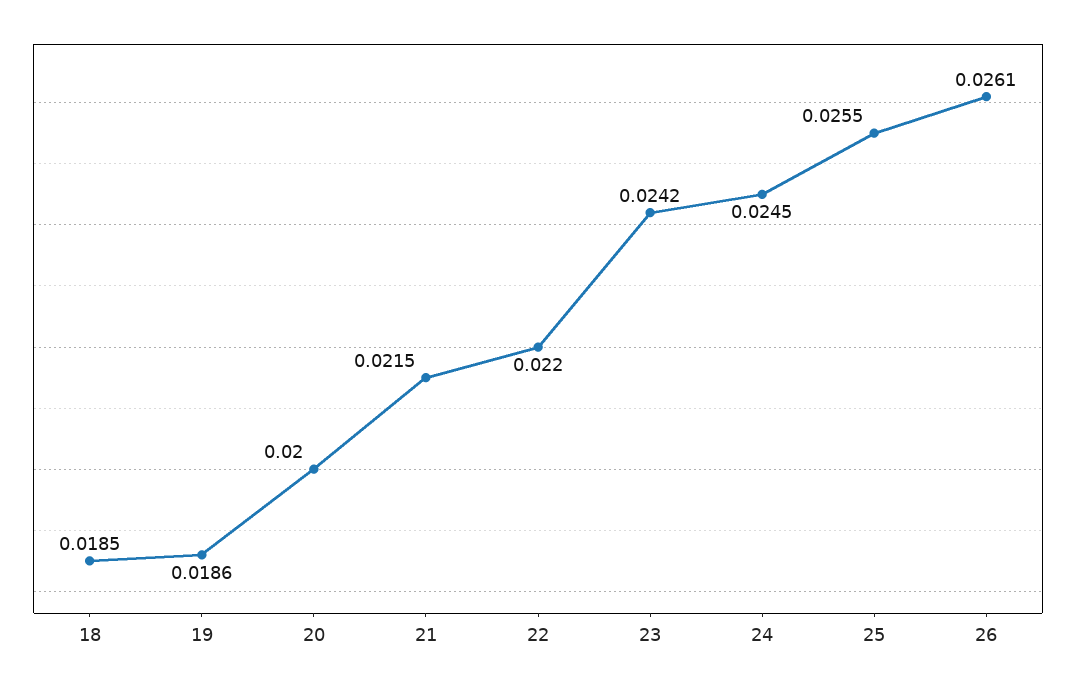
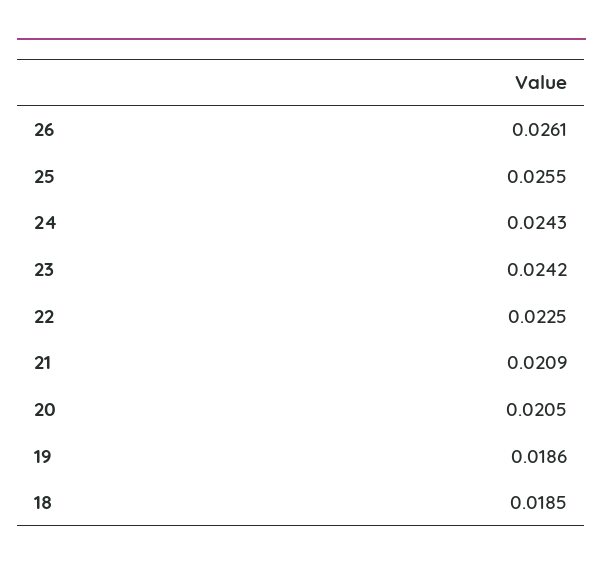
20: 0.02 -> 0.0205
21: 0.0215 -> 0.0209
22: 0.022 -> 0.0225
24: 0.0245 -> 0.0243

